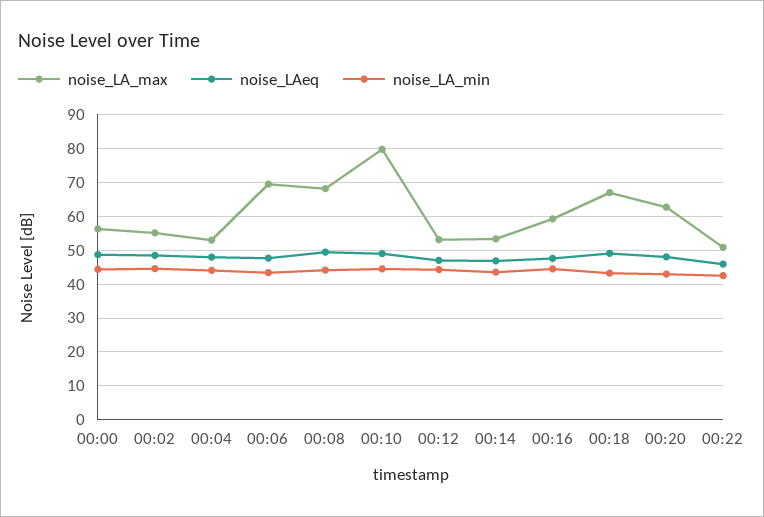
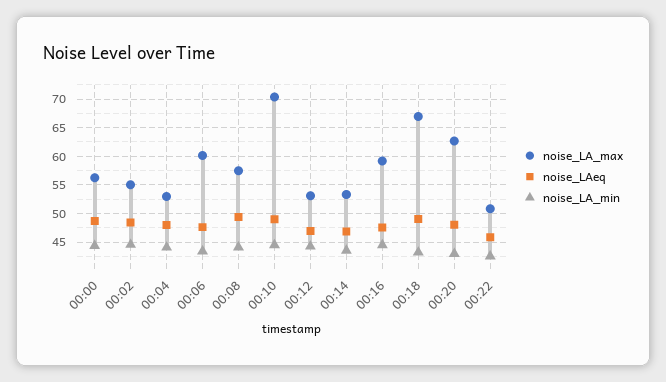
noise_LA_max, 00:06: 70 -> 60
noise_LA_max, 00:08: 68 -> 57.5
noise_LA_max, 00:10: 80 -> 70

